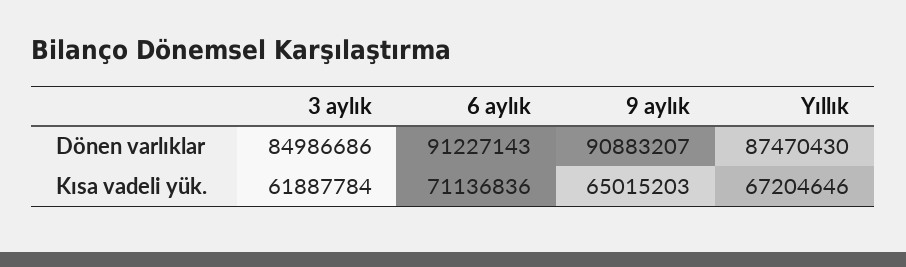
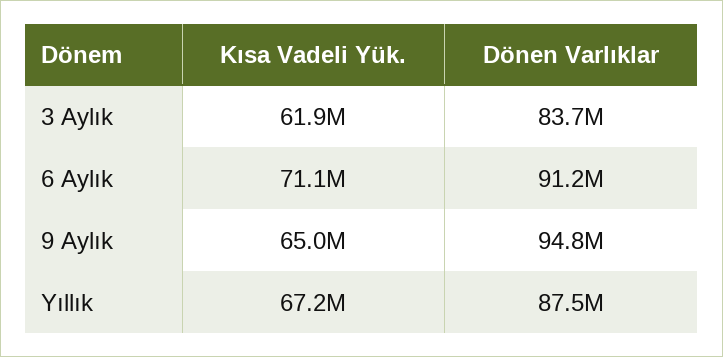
3 aylık, Dönen varlıklar: 84986686 -> 83700000
9 aylık, Dönen varlıklar: 90883207 -> 94800000

